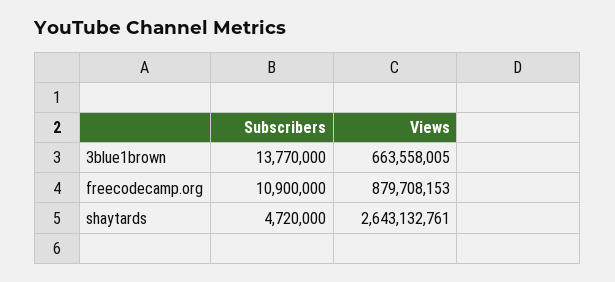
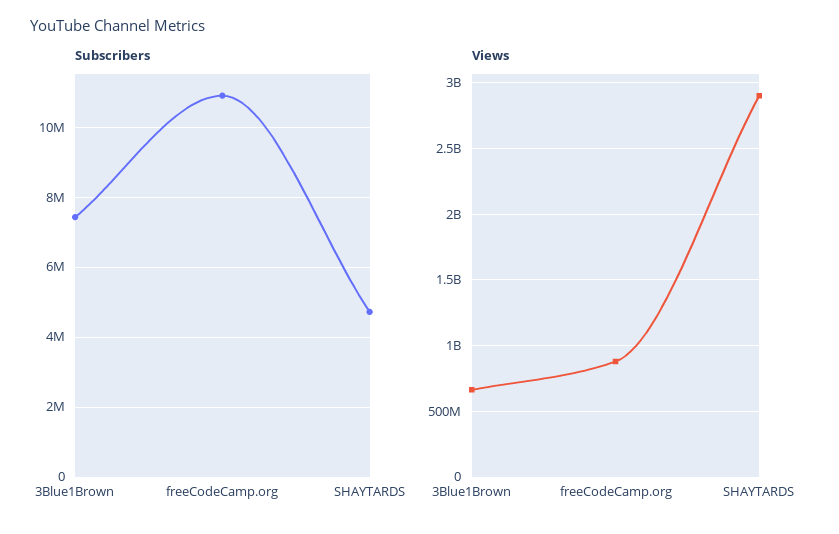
Subscribers, 3blue1brown: 13770000 -> 7400000
Views, shaytards: 2643132761 -> 2900000000

